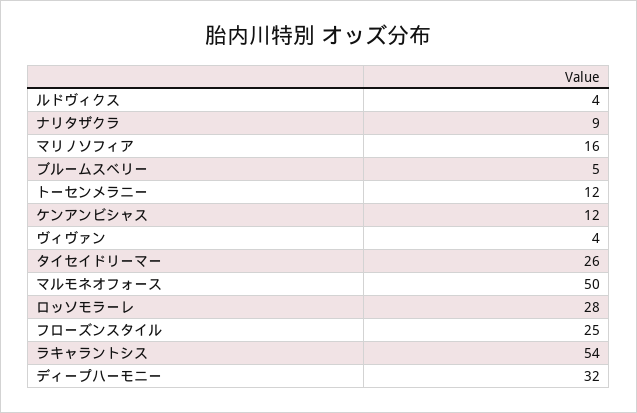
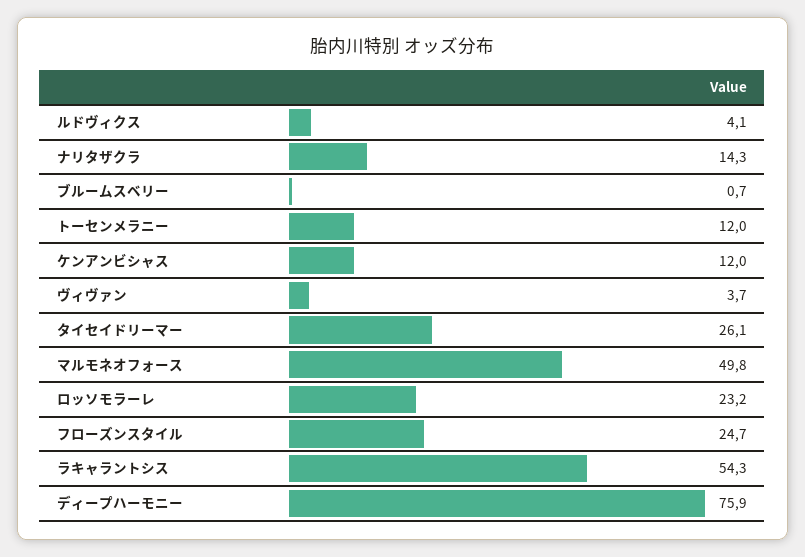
ナリタザクラ: 9 -> 14.3
マリノソフィア: 16 -> none
ブルームスベリー: 5 -> 0.7
ロッソモラーレ: 28 -> 23.2
ディープハーモニー: 32 -> 75.9

